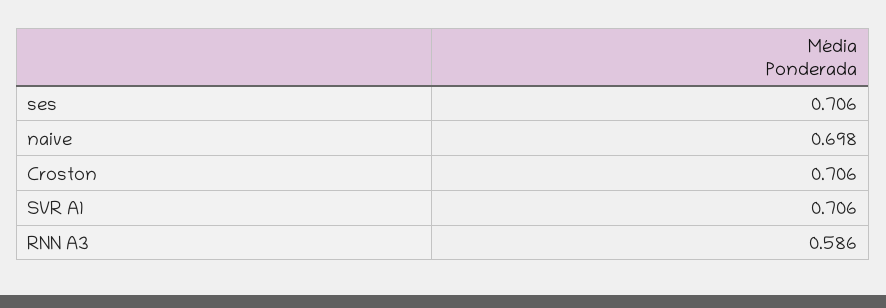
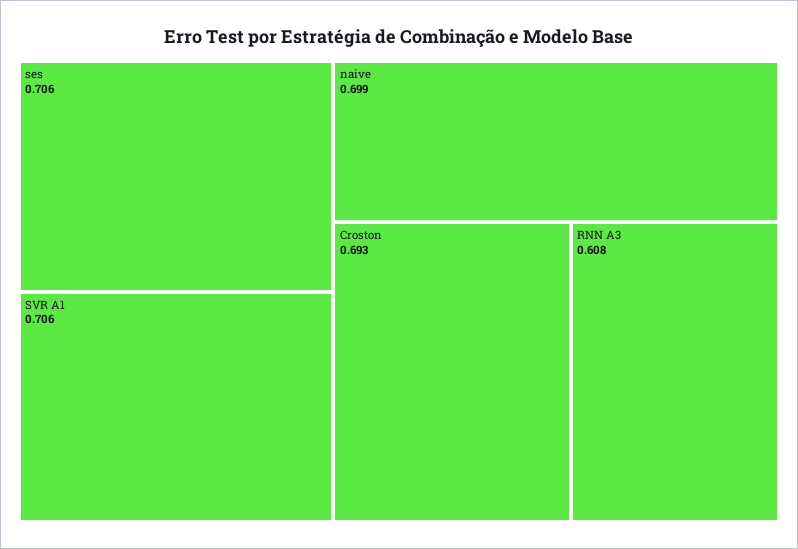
naive: 0.698 -> 0.699
Croston: 0.706 -> 0.693
RNN A3: 0.586 -> 0.608

